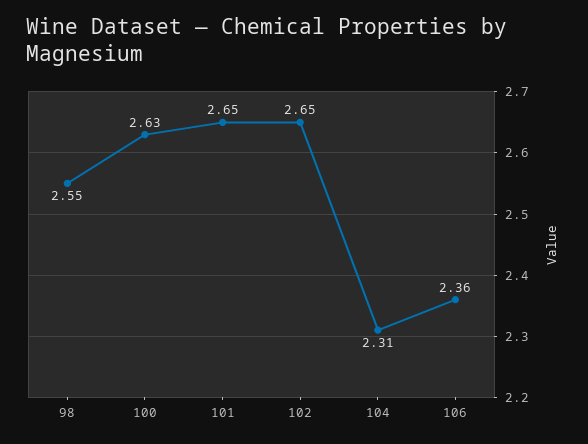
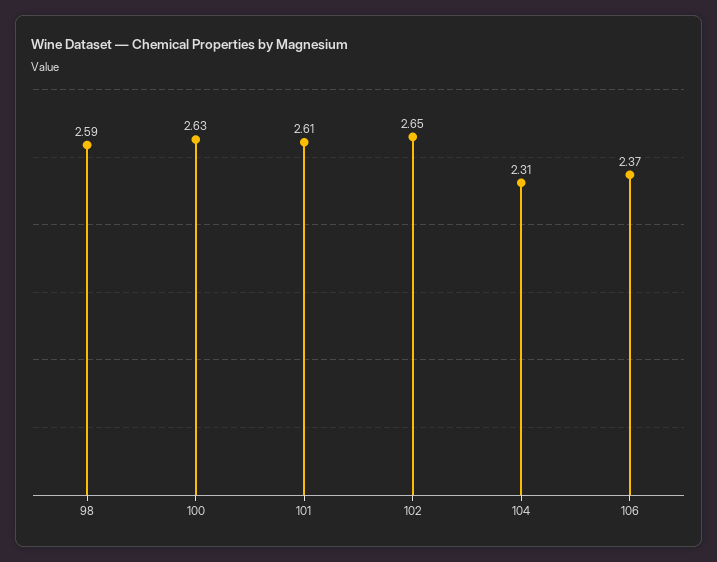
98: 2.55 -> 2.59
101: 2.65 -> 2.61
106: 2.36 -> 2.37

